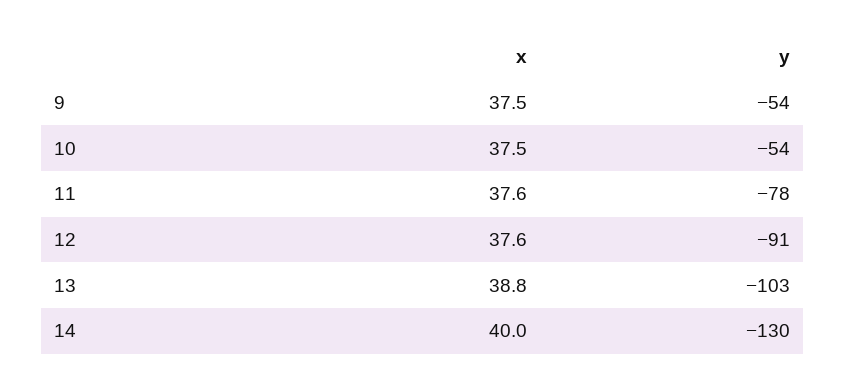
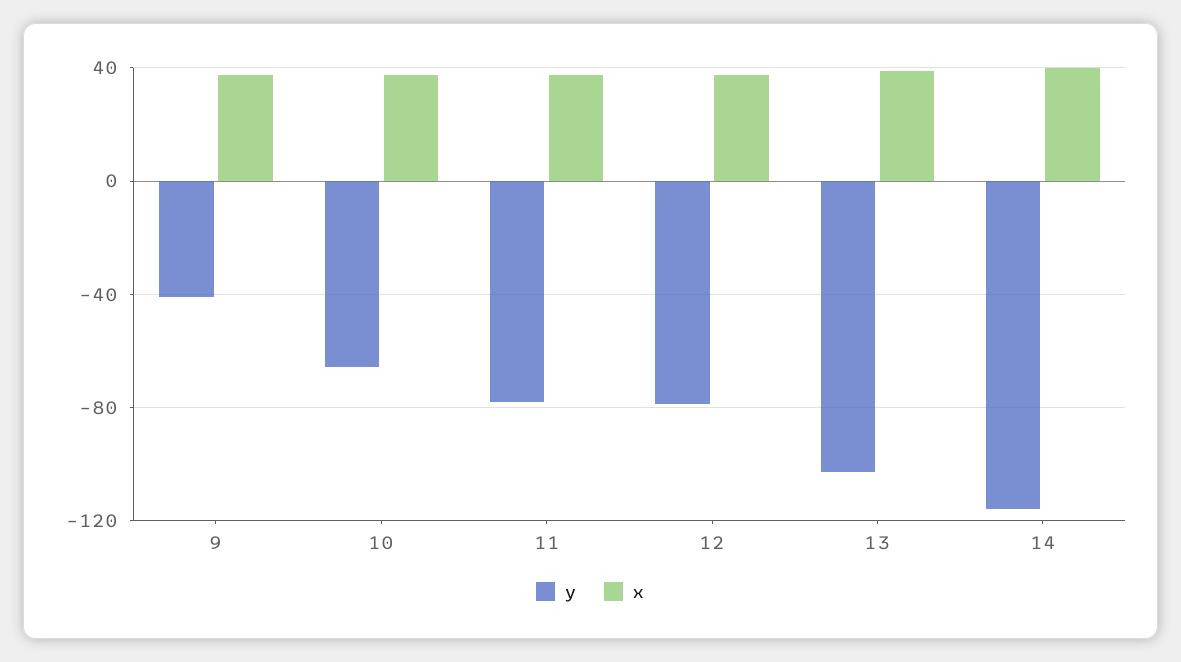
y, 9: -54 -> -40
y, 10: -54 -> -65
y, 12: -91 -> -80
y, 14: -130 -> -115

